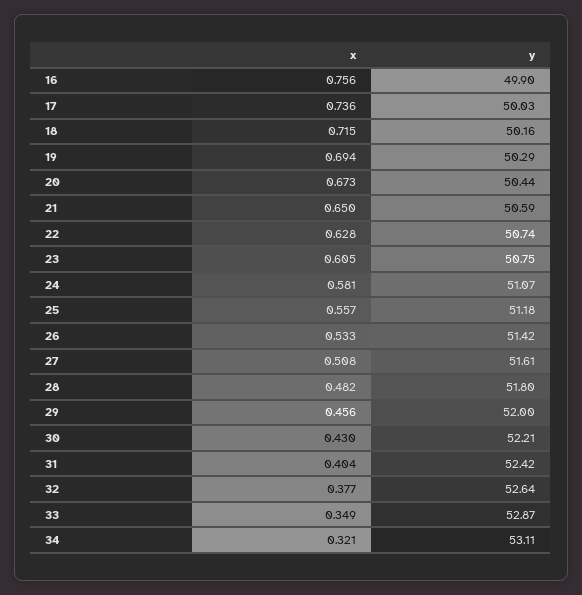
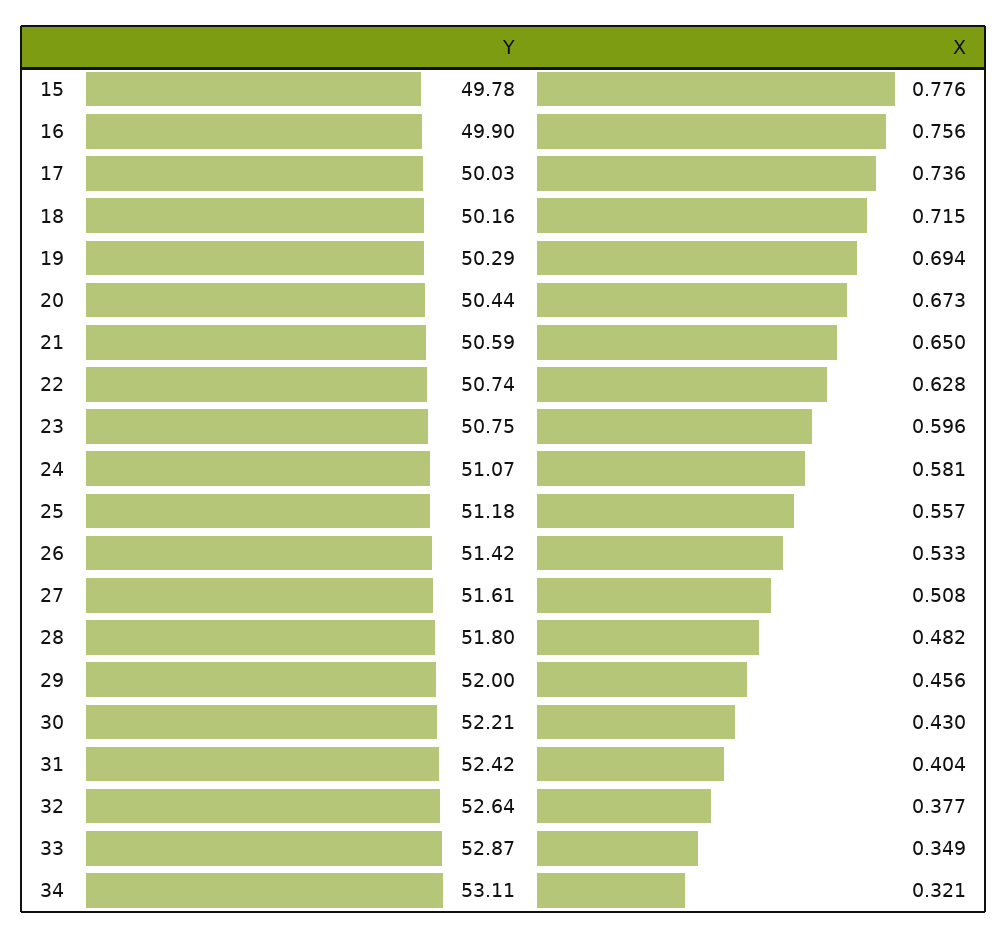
x, 23: 0.605 -> 0.596
y, 15: none -> 49.78
x, 15: none -> 0.776

